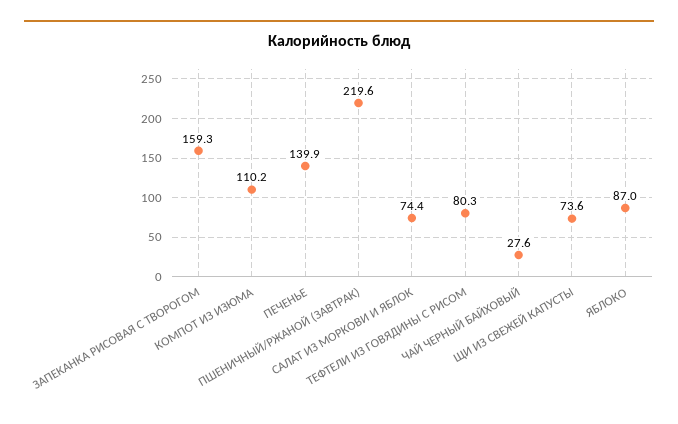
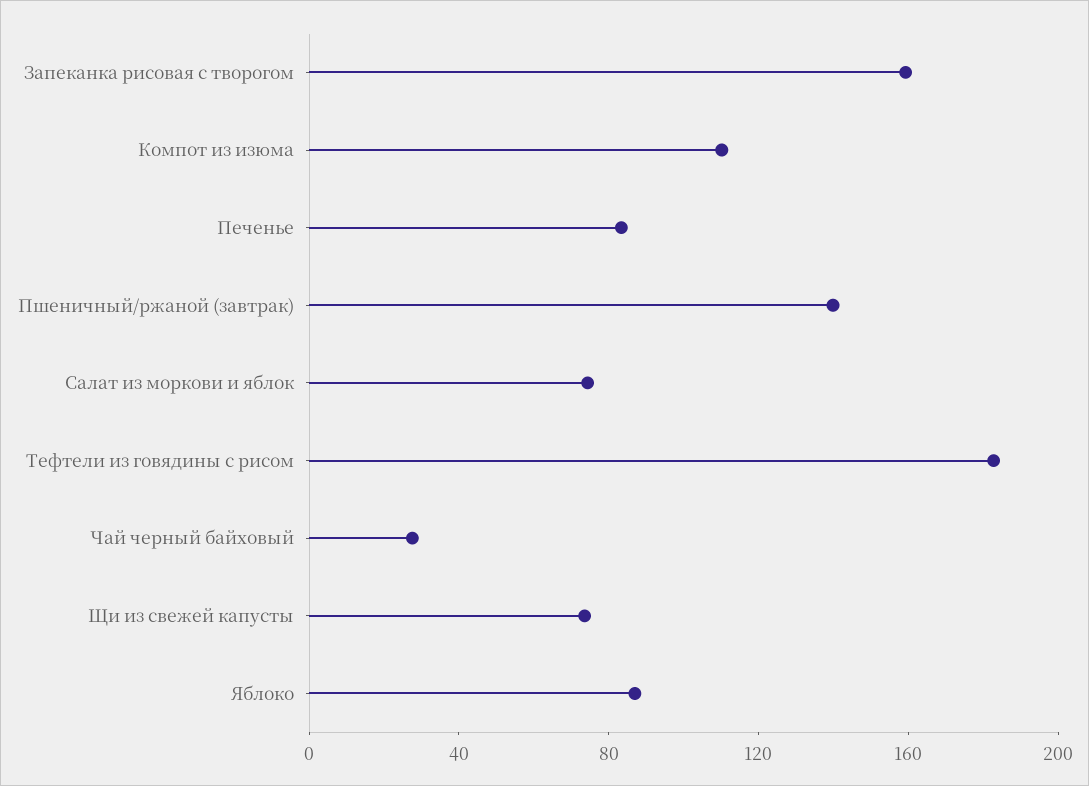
ПЕЧЕНЬЕ: 139.9 -> 80
ПШЕНИЧНЫЙ/РЖАНОЙ (ЗАВТРАК): 219.6 -> 140
ТЕФТЕЛИ ИЗ ГОВЯДИНЫ С РИСОМ: 80.3 -> 180

